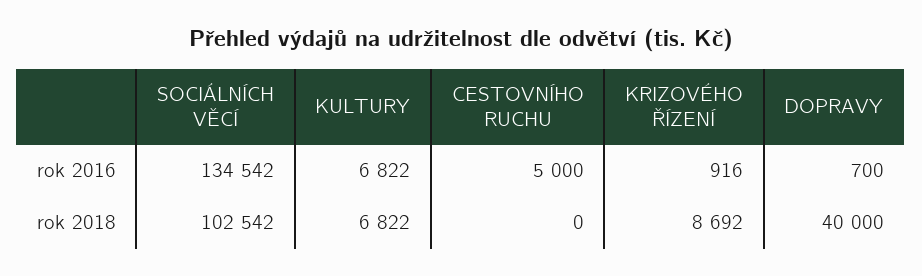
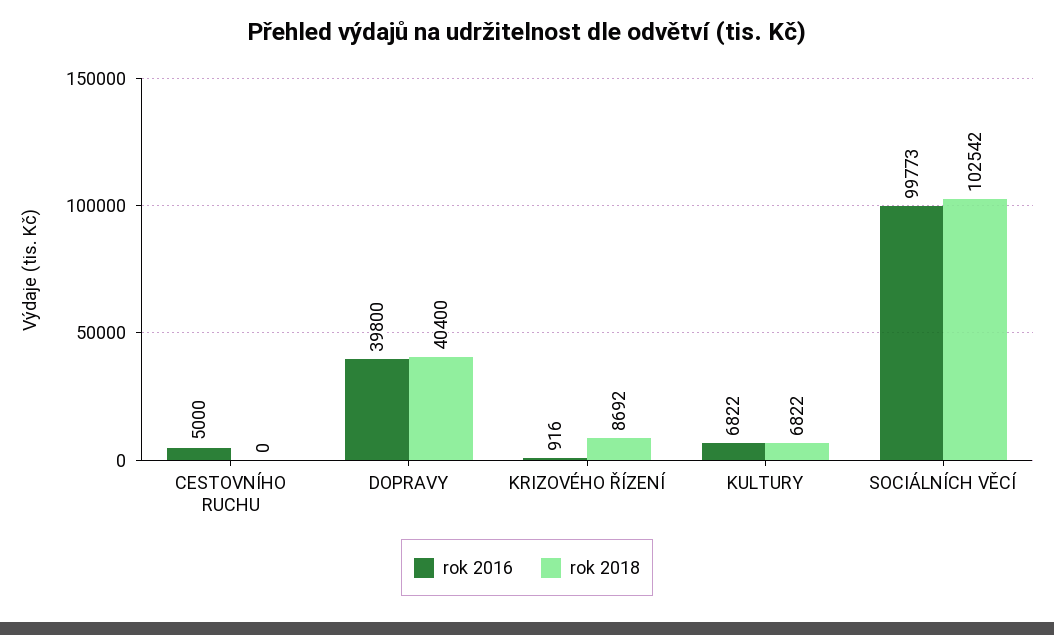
rok 2016, SOCIÁLNÍCH VĚCÍ: 134542 -> 99773
rok 2016, DOPRAVY: 700 -> 39800
rok 2018, DOPRAVY: 40000 -> 40400

